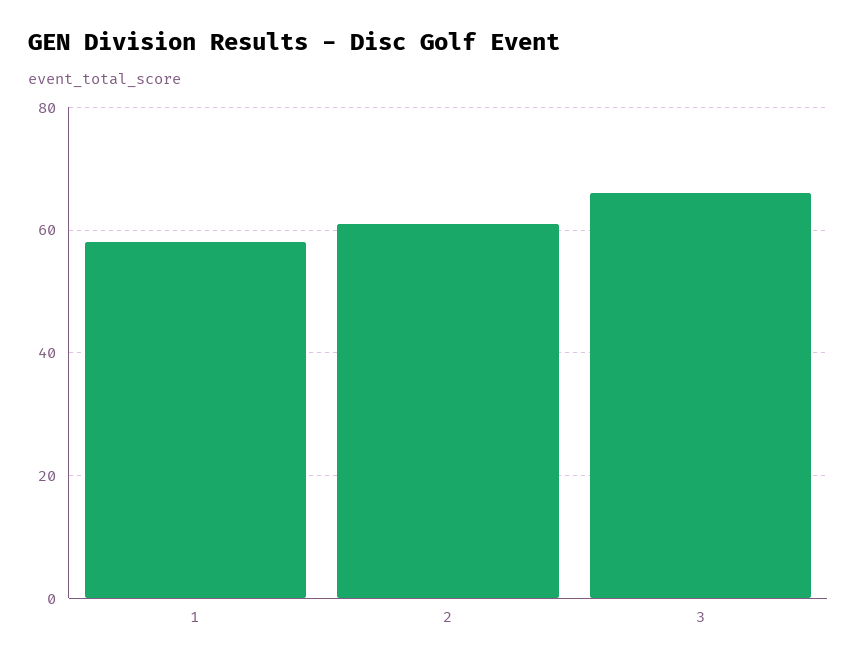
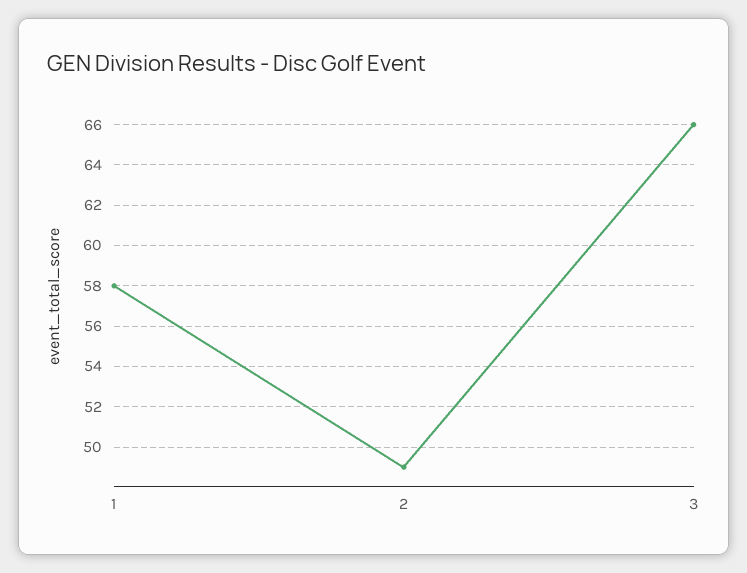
2: 60 -> 49

